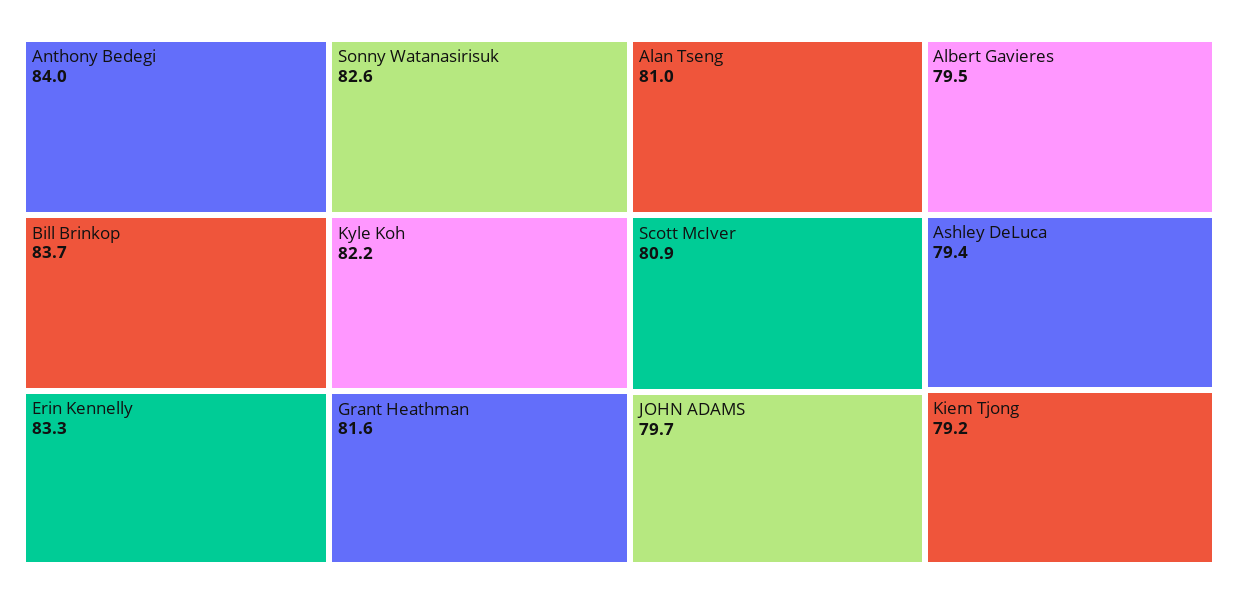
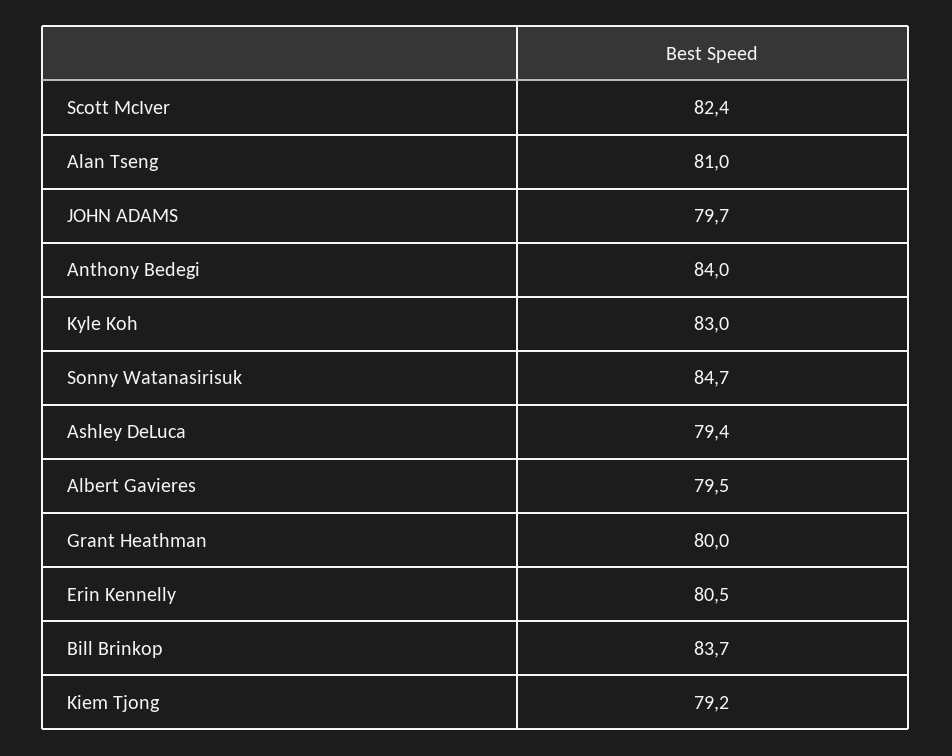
Erin Kennelly: 83.3 -> 80.5
Sonny Watanasirisuk: 82.6 -> 84.7
Kyle Koh: 82.2 -> 83
Grant Heathman: 81.6 -> 80
Scott McIver: 80.9 -> 82.4

